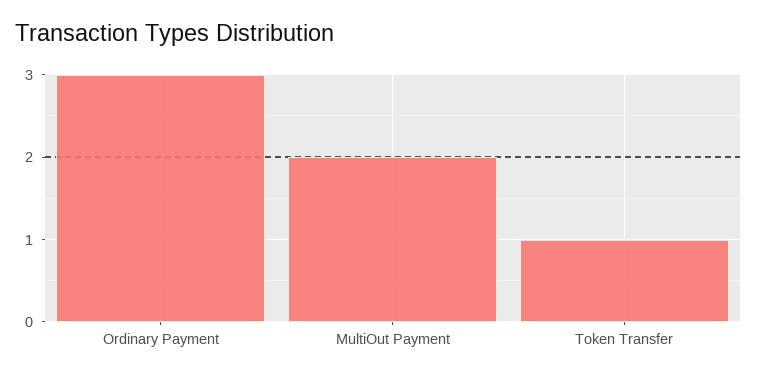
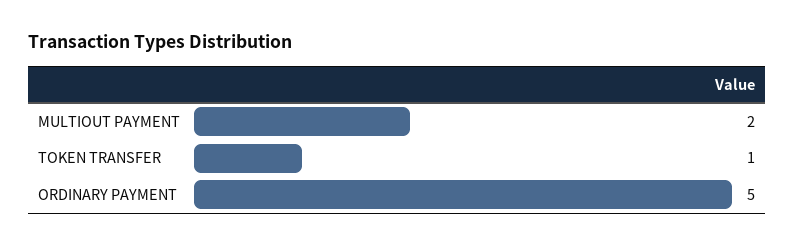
Ordinary Payment: 3 -> 5

